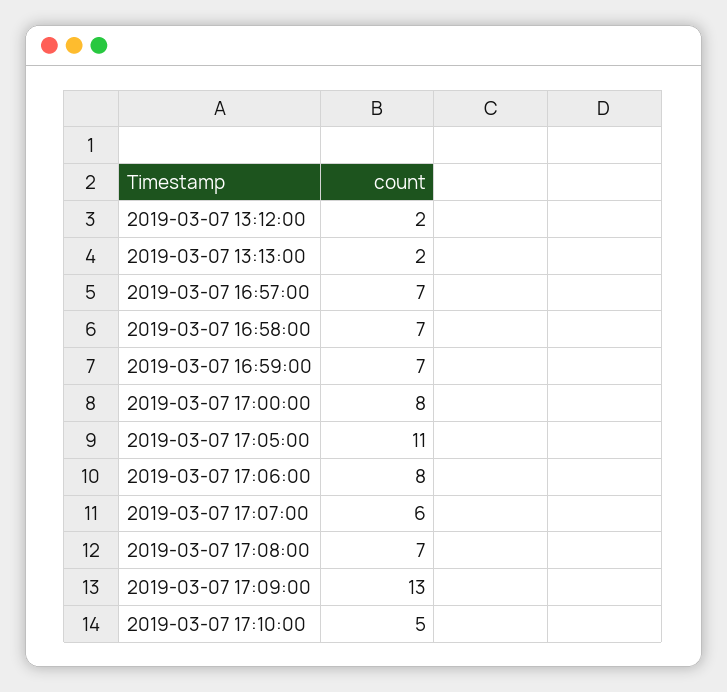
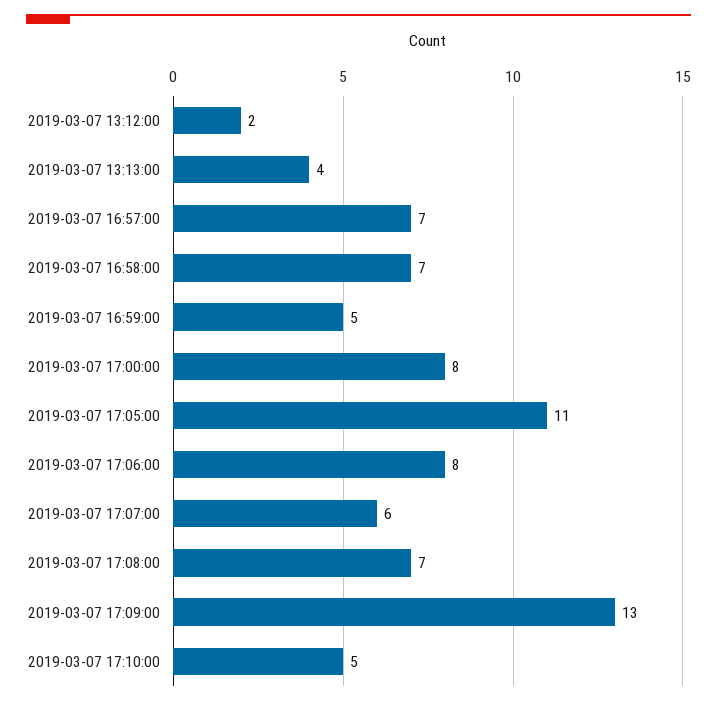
2019-03-07 13:13:00: 2 -> 4
2019-03-07 16:59:00: 7 -> 5

